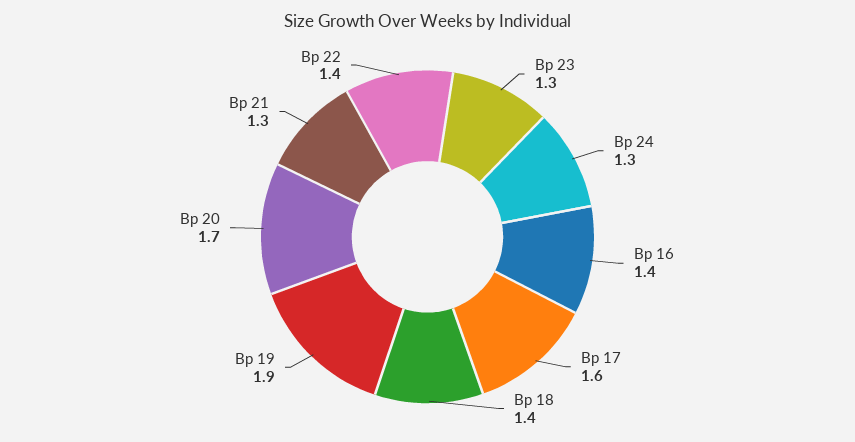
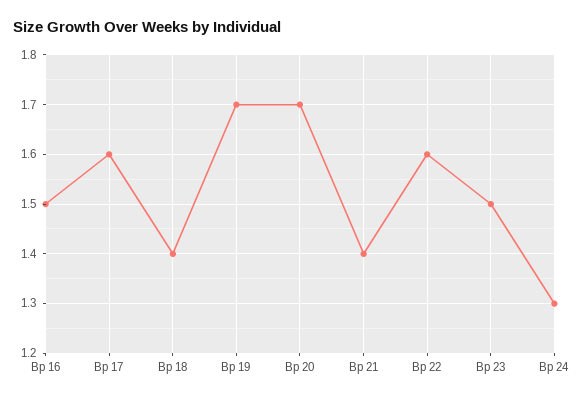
Bp 23: 1.3 -> 1.5
Bp 16: 1.4 -> 1.5
Bp 19: 1.9 -> 1.7
Bp 21: 1.3 -> 1.4
Bp 22: 1.4 -> 1.6

